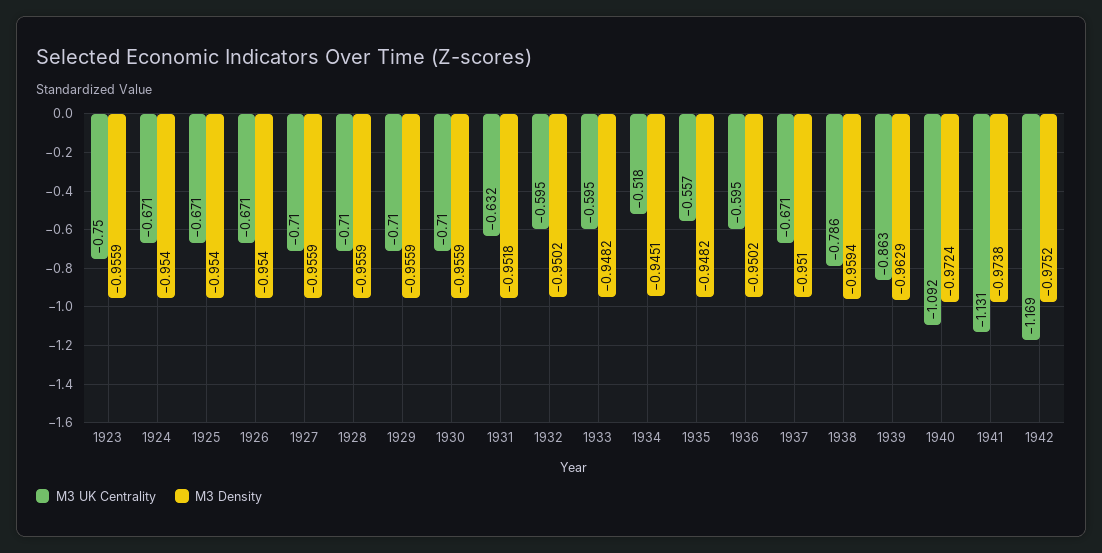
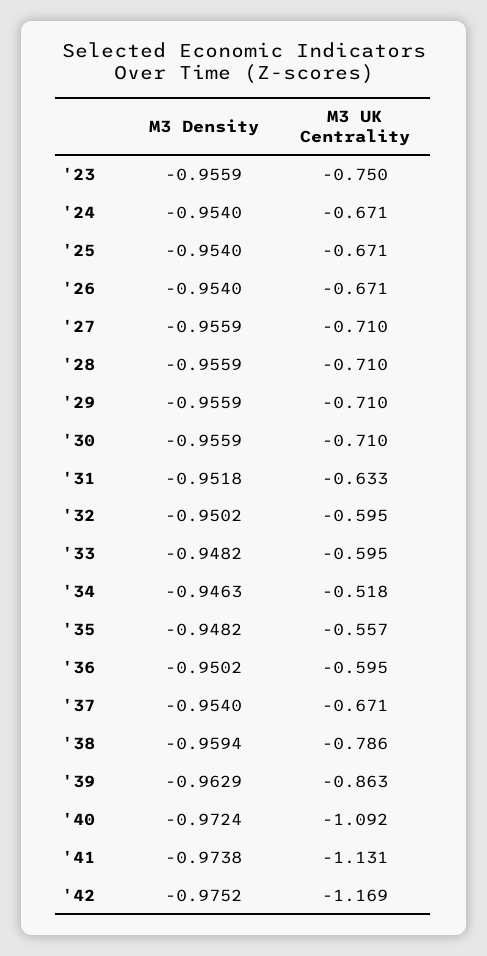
M3 UK Centrality, 1931: -0.632 -> -0.633
M3 Density, 1934: -0.9451 -> -0.9463
M3 Density, 1937: -0.951 -> -0.954

